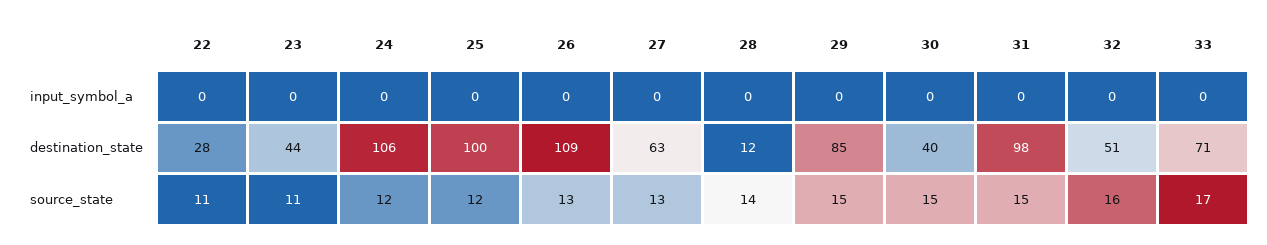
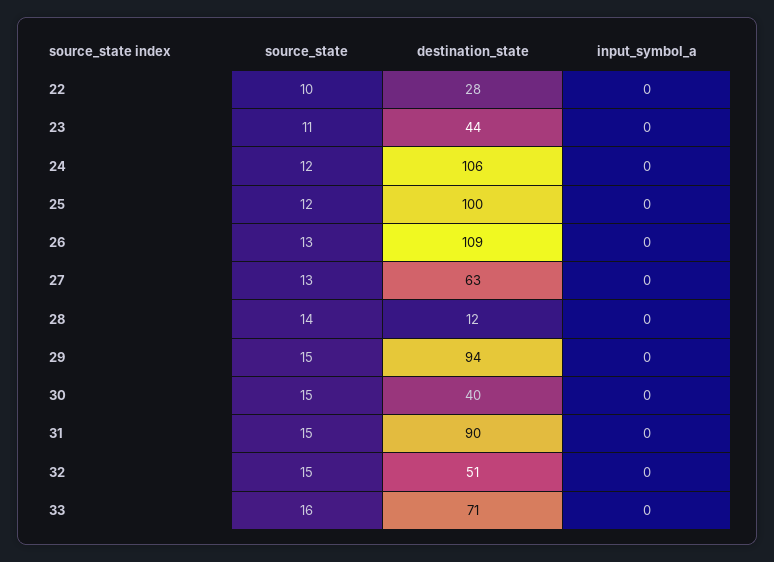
29, destination_state: 85 -> 94
31, destination_state: 98 -> 90
22, source_state: 11 -> 10
32, source_state: 16 -> 15
33, source_state: 17 -> 16

